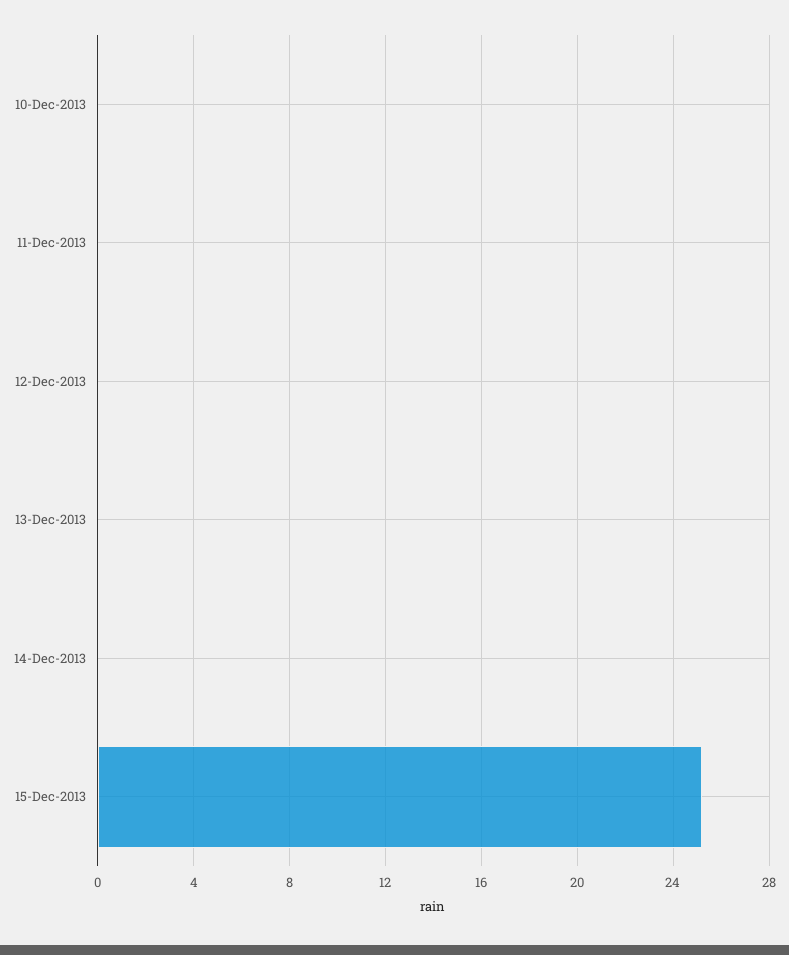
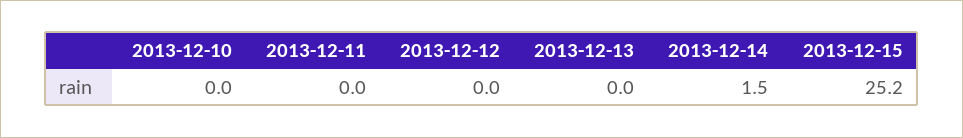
14-Dec-2013: 0 -> 1.5

